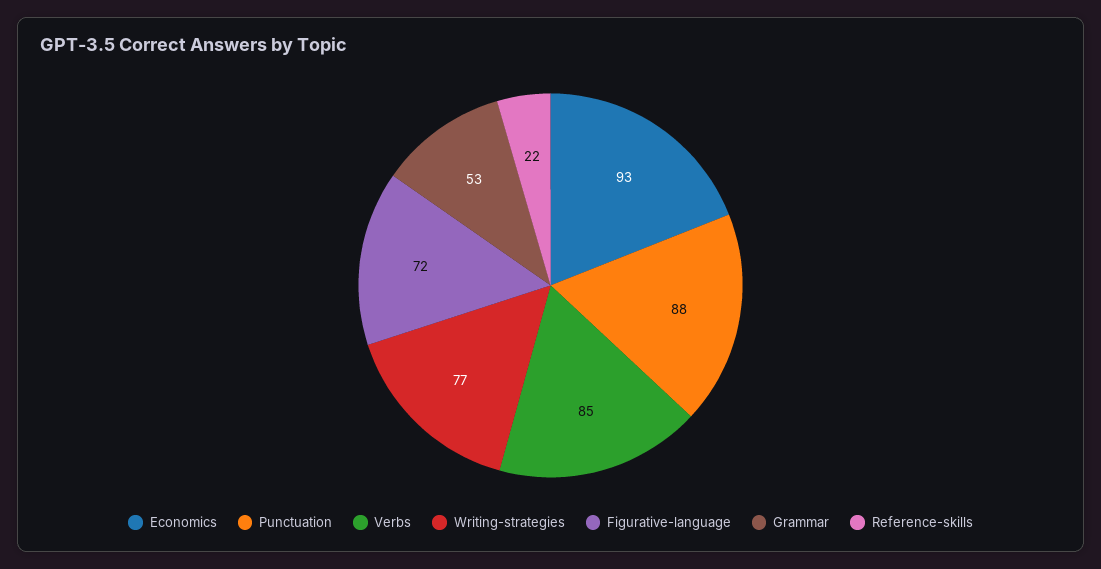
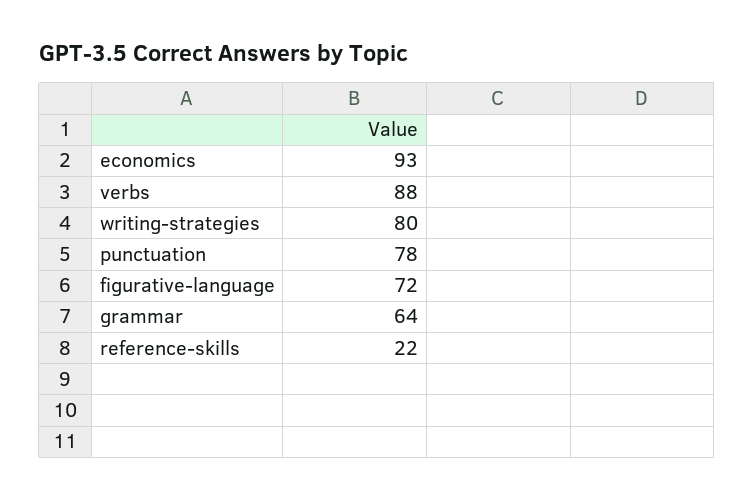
Punctuation: 88 -> 78
Verbs: 85 -> 88
Writing-strategies: 77 -> 80
Grammar: 53 -> 64

